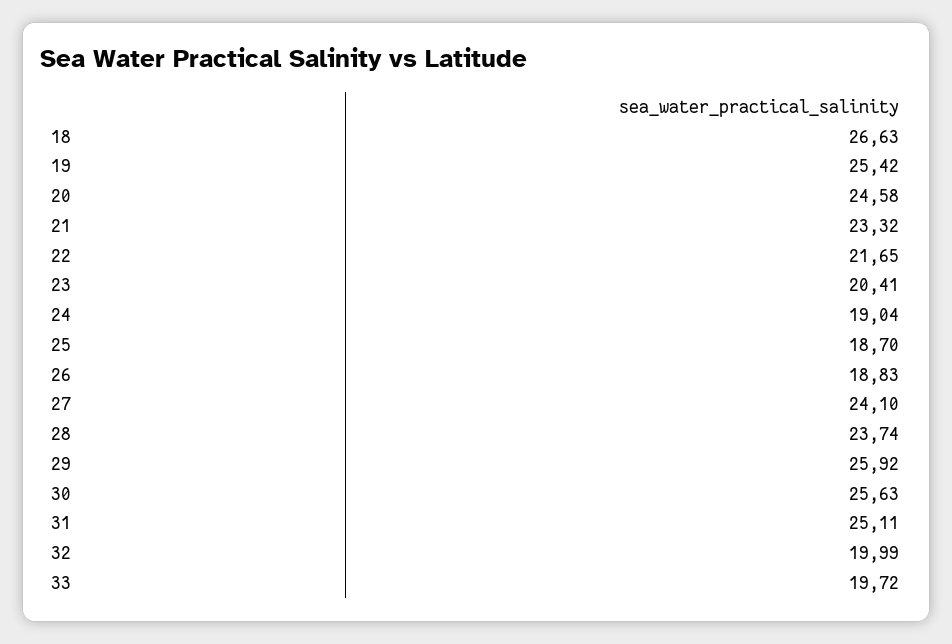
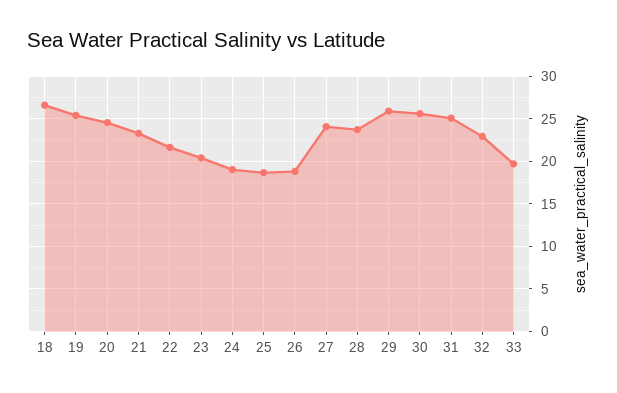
32: 19.99 -> 23

